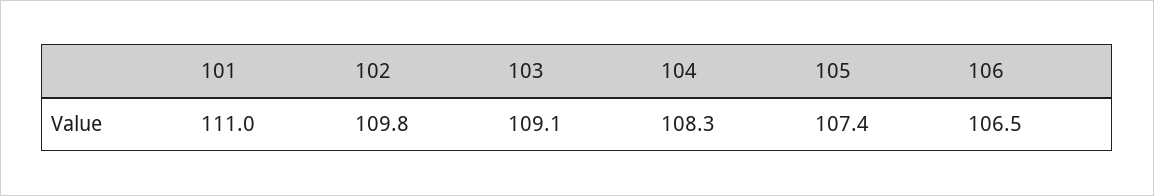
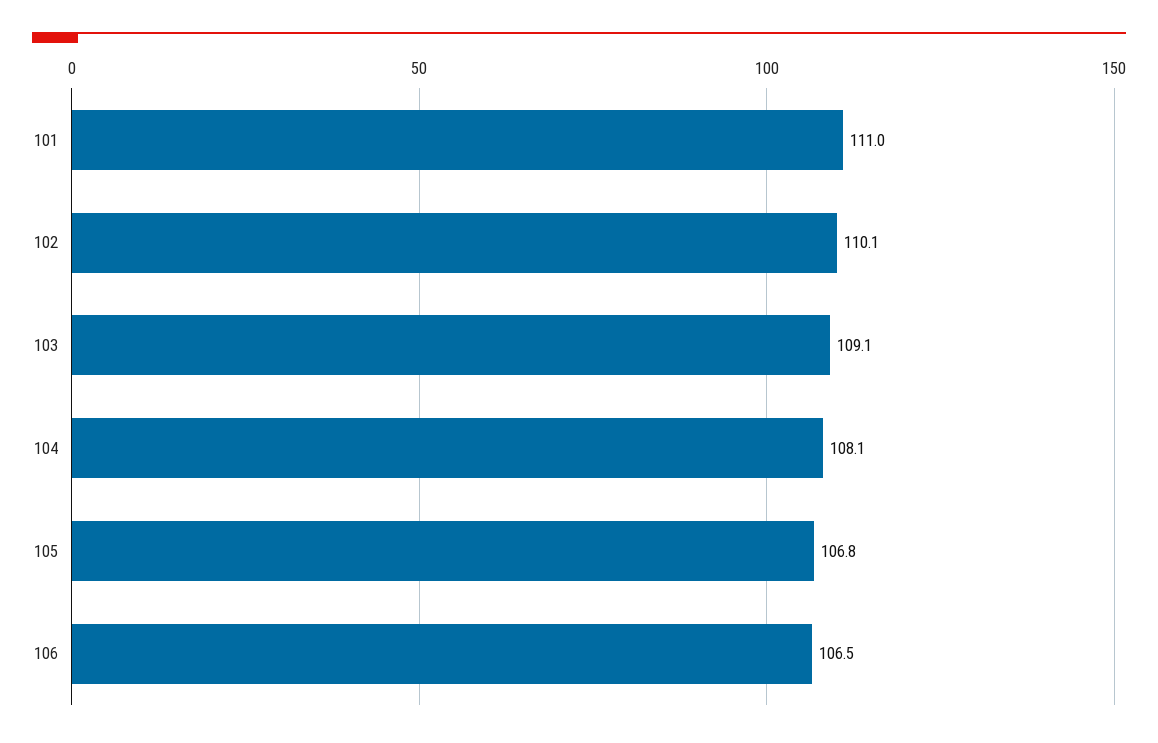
102: 109.8 -> 110.1
104: 108.3 -> 108.1
105: 107.4 -> 106.8

